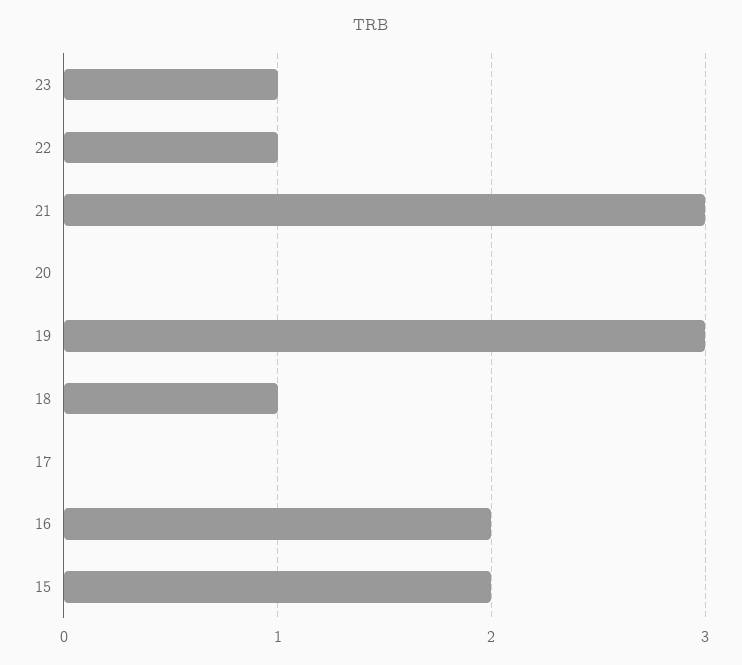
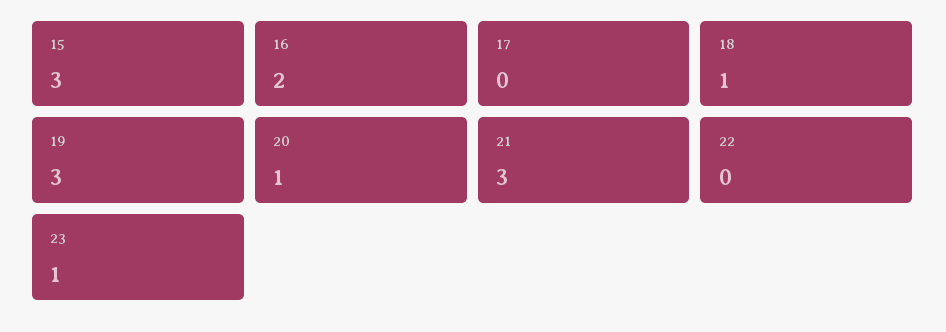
22: 1 -> 0
20: 0 -> 1
15: 2 -> 3

